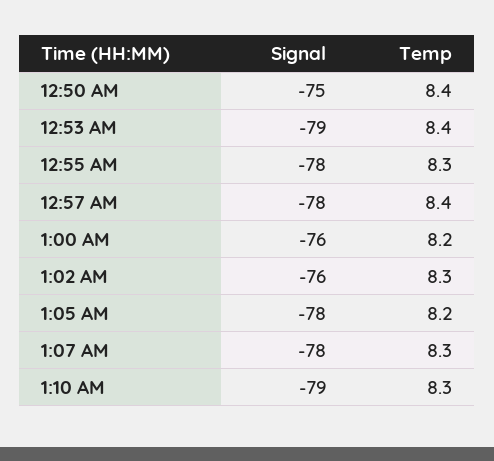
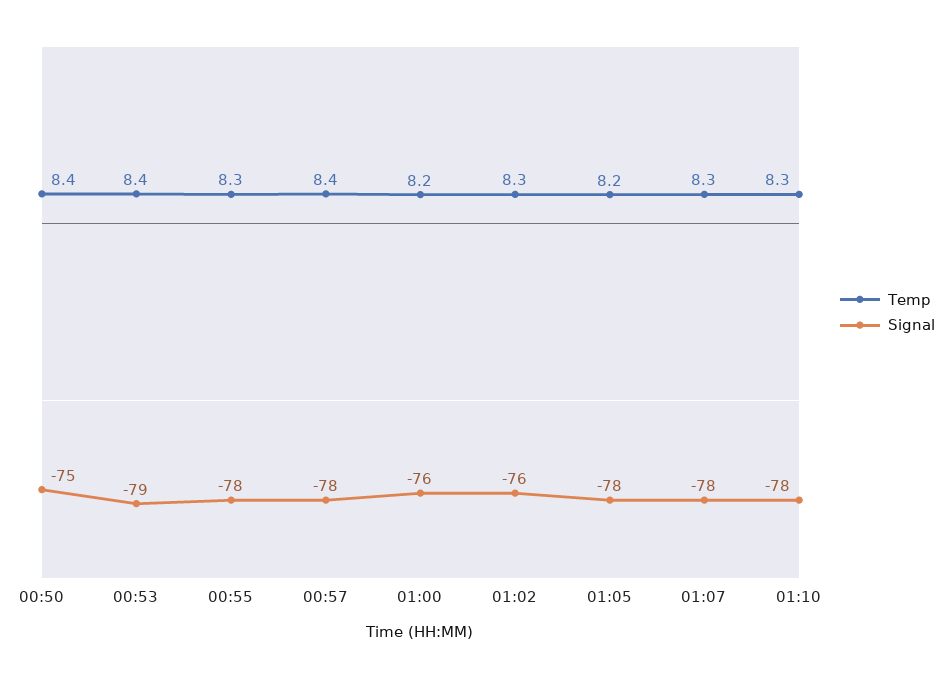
Signal, 1:10 AM: -79 -> -78

